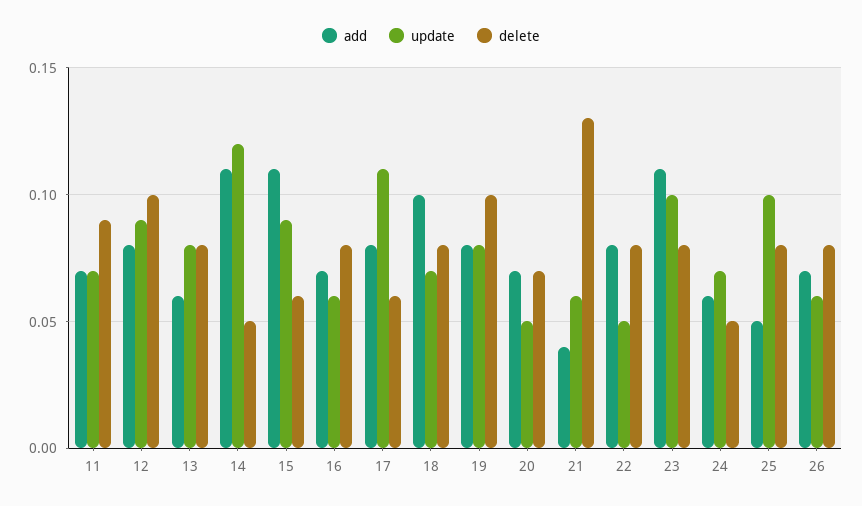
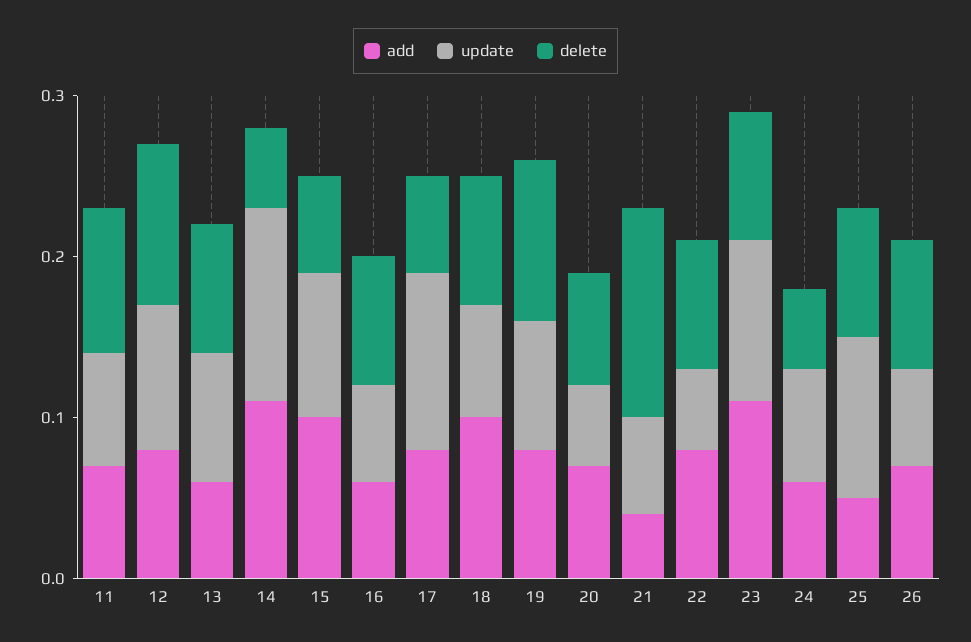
add, 15: 0.11 -> 0.1
add, 16: 0.07 -> 0.06

